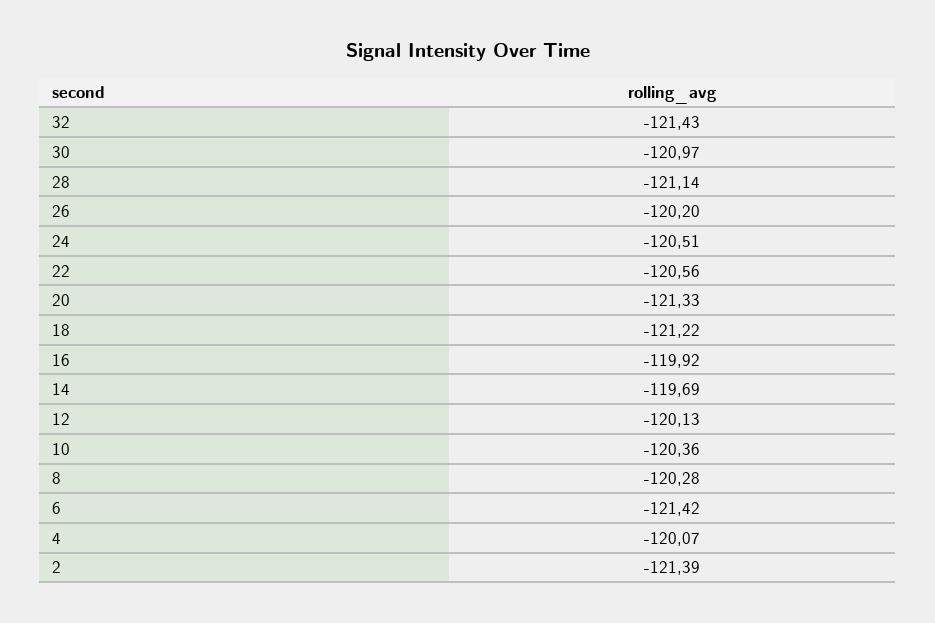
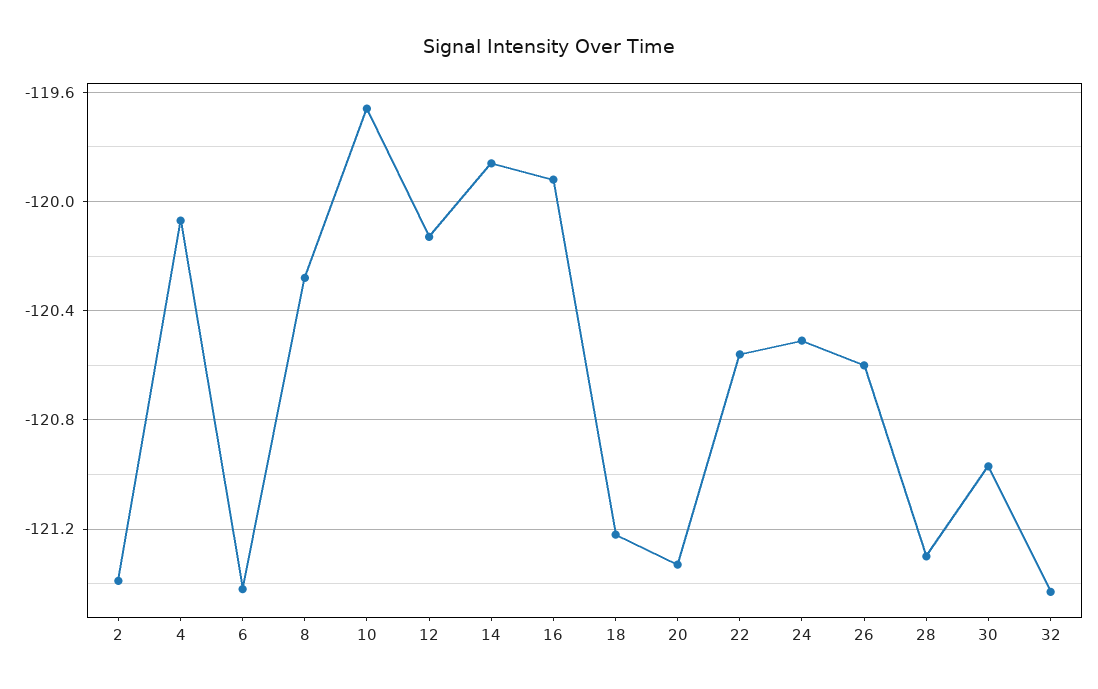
28: -121.14 -> -121.3
26: -120.2 -> -120.6
14: -119.69 -> -119.85
10: -120.36 -> -119.65

